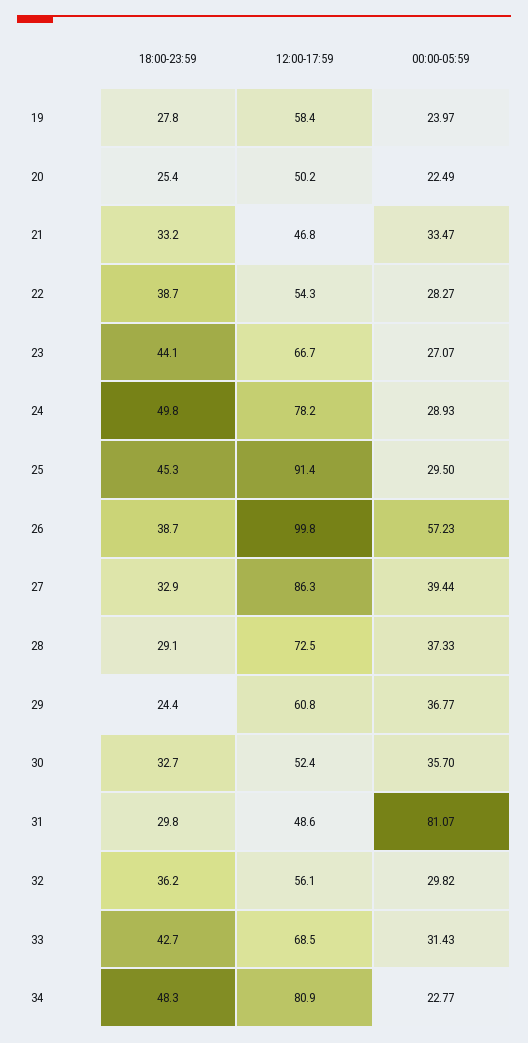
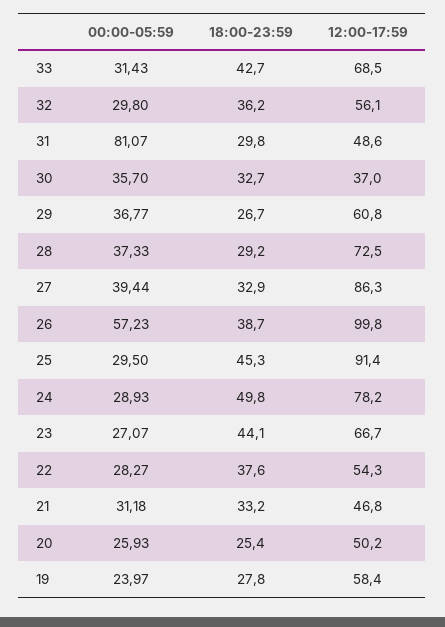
00:00-05:59, 20: 22.49 -> 25.93
00:00-05:59, 21: 33.47 -> 31.18
18:00-23:59, 22: 38.7 -> 37.6
18:00-23:59, 28: 29.1 -> 29.2
18:00-23:59, 29: 24.4 -> 26.7
12:00-17:59, 30: 52.4 -> 37
00:00-05:59, 32: 29.82 -> 29.8
18:00-23:59, 34: 48.3 -> none
12:00-17:59, 34: 80.9 -> none
00:00-05:59, 34: 22.77 -> none

